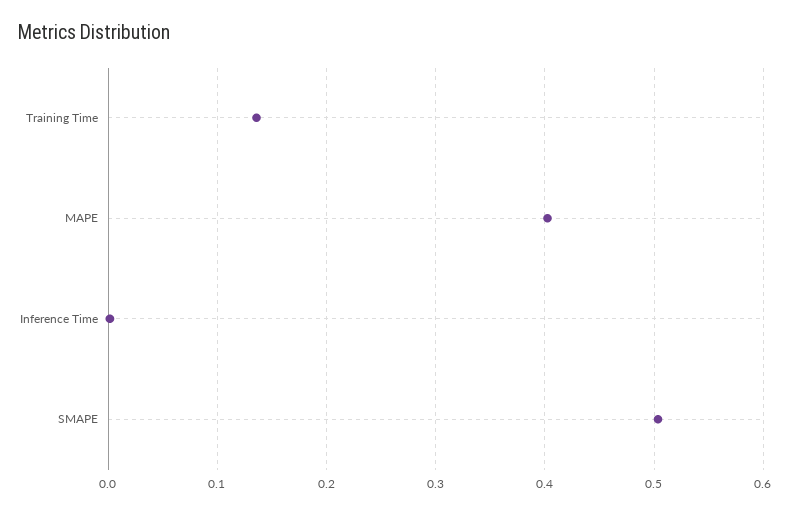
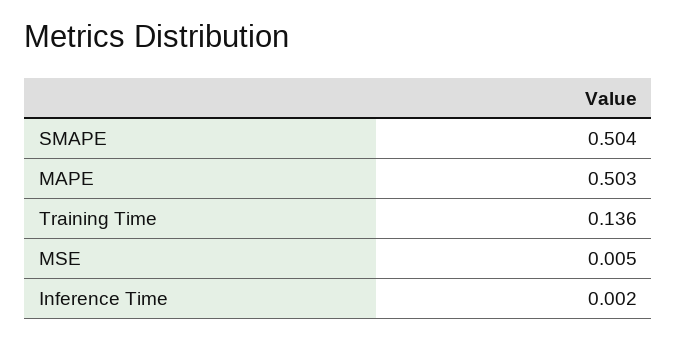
MAPE: 0.4 -> 0.503
MSE: none -> 0.005

